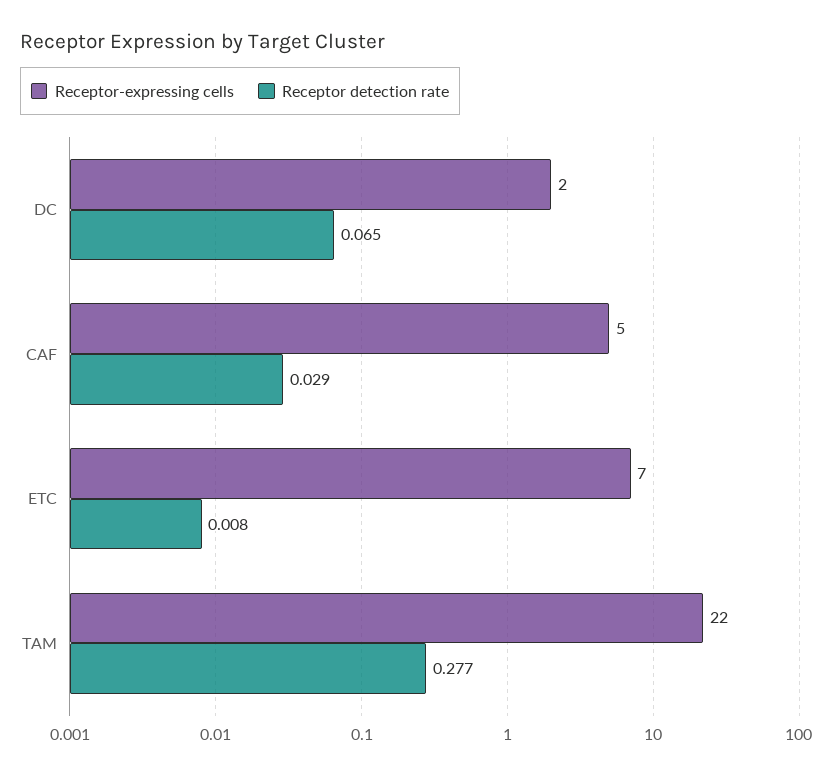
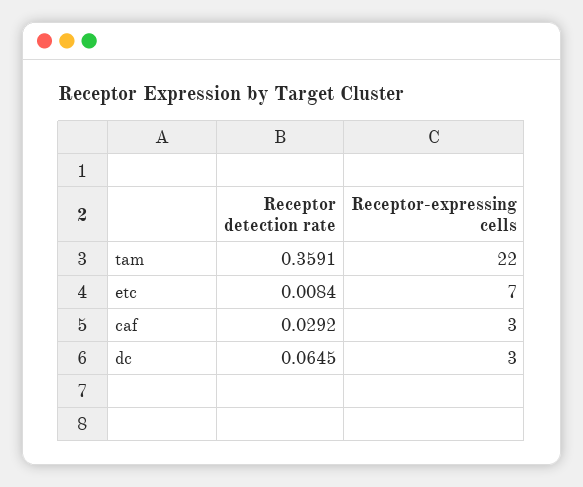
Receptor-expressing cells, DC: 2 -> 3
Receptor-expressing cells, CAF: 5 -> 3
Receptor detection rate, TAM: 0.277 -> 0.3591

